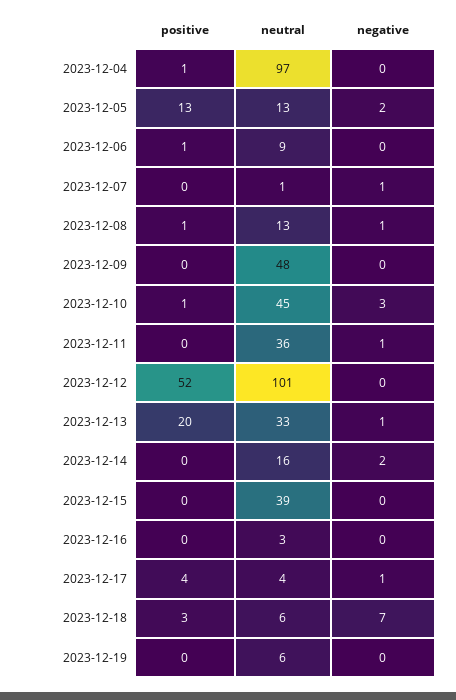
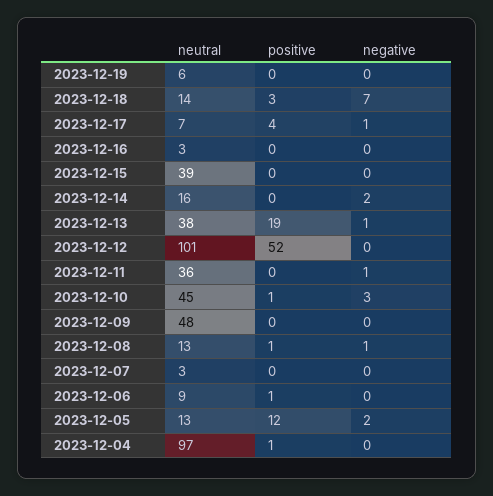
positive, 2023-12-05: 13 -> 12
neutral, 2023-12-07: 1 -> 3
negative, 2023-12-07: 1 -> 0
positive, 2023-12-13: 20 -> 19
neutral, 2023-12-13: 33 -> 38
neutral, 2023-12-17: 4 -> 7
neutral, 2023-12-18: 6 -> 14

